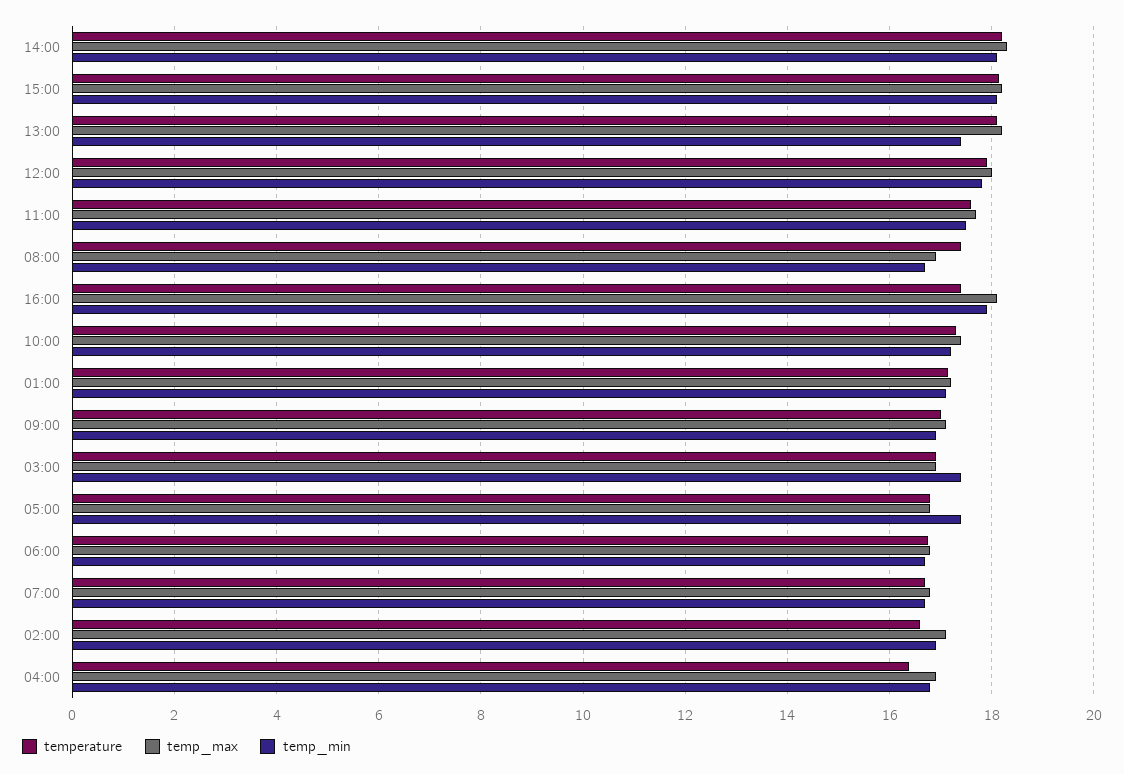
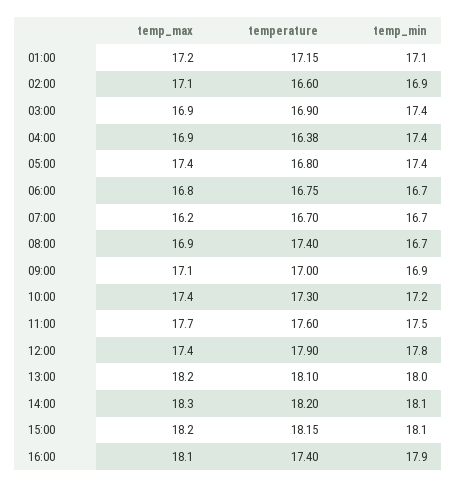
temp_min, 13:00: 17.4 -> 18
temp_max, 12:00: 18 -> 17.4
temp_max, 05:00: 16.8 -> 17.4
temp_max, 07:00: 16.8 -> 16.2
temp_min, 04:00: 16.8 -> 17.4

